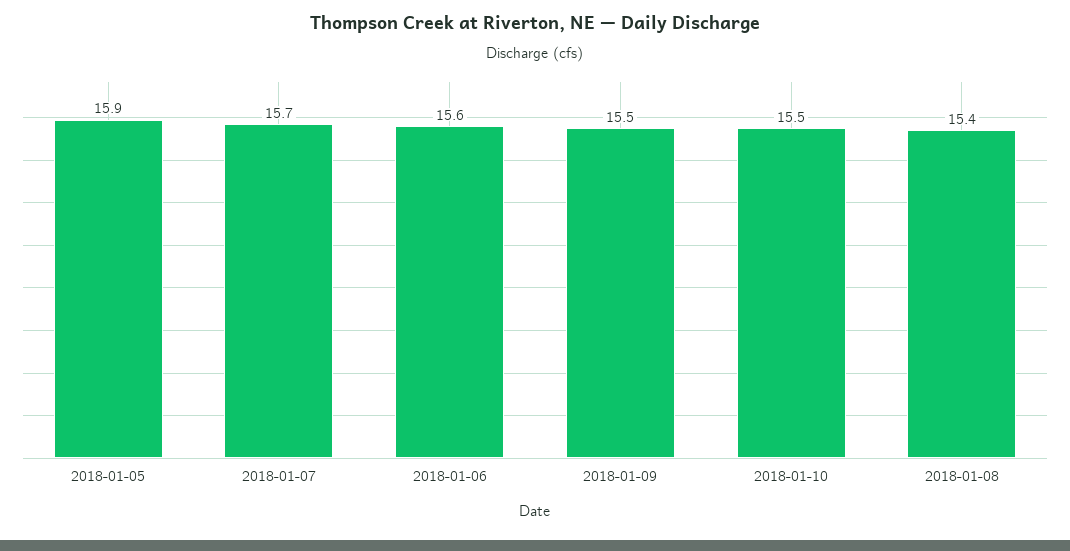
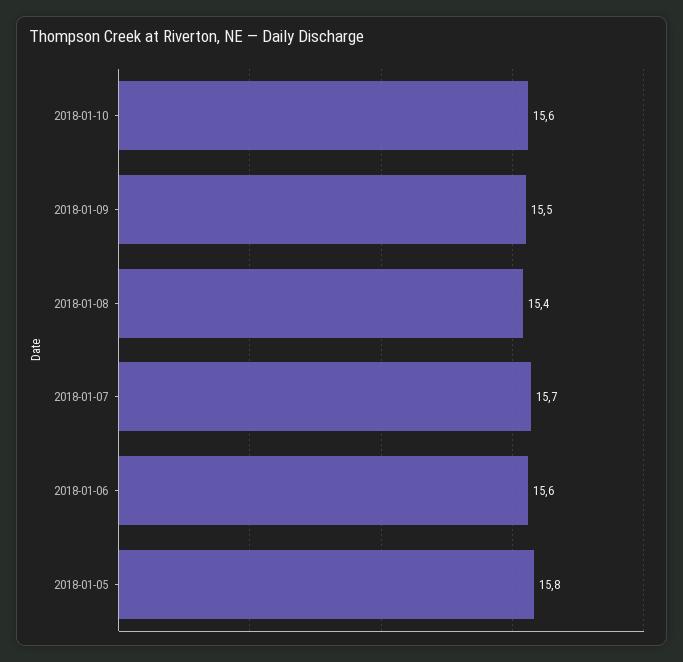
2018-01-05: 15.9 -> 15.8
2018-01-10: 15.5 -> 15.6

